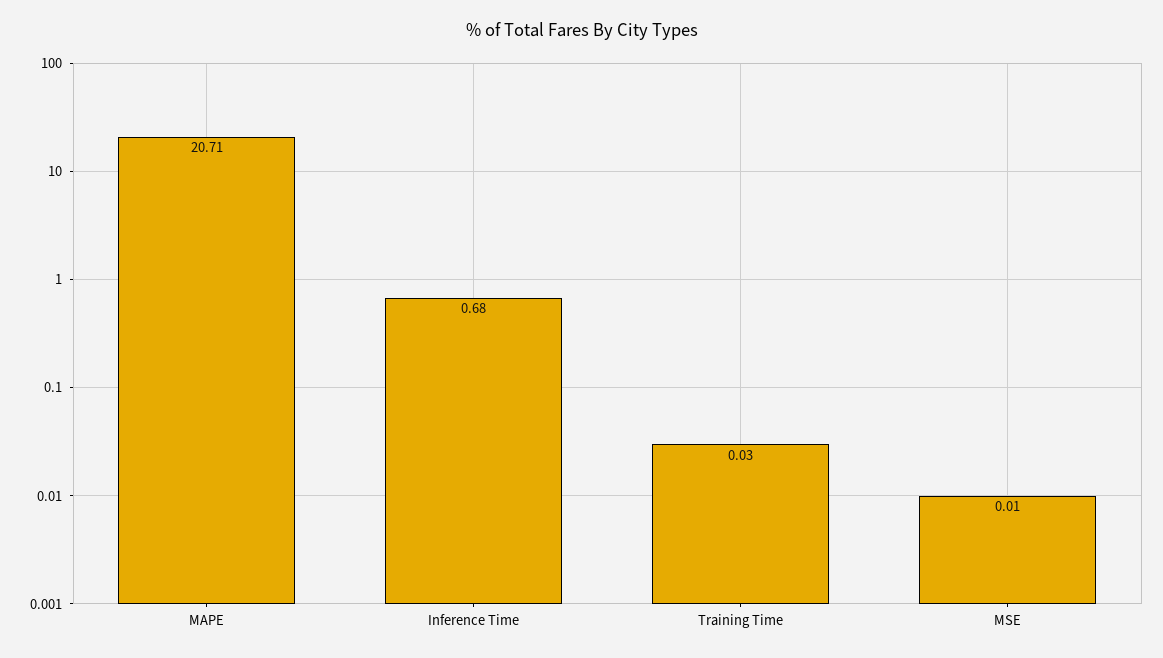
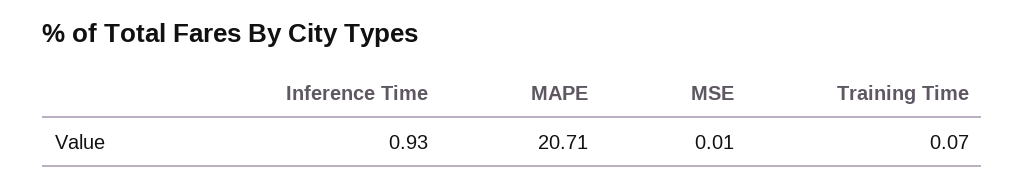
Inference Time: 0.68 -> 0.93
Training Time: 0.03 -> 0.07

